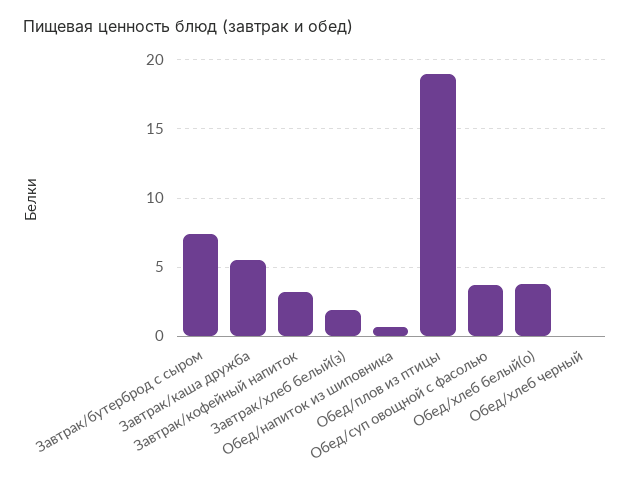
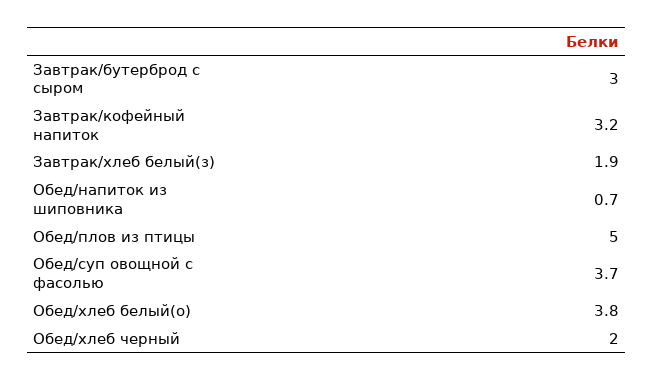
Завтрак/бутерброд с сыром: 7.5 -> 3
Завтрак/каша дружба: 5.5 -> none
Обед/плов из птицы: 19 -> 5
Обед/хлеб черный: 0 -> 2

